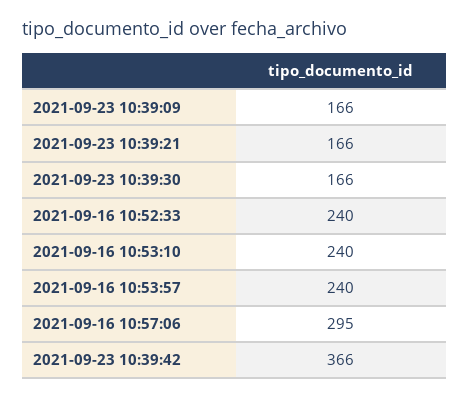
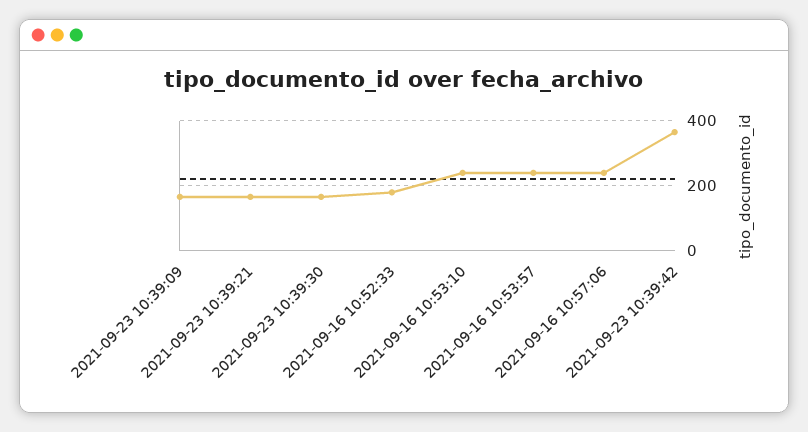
2021-09-16 10:52:33: 240 -> 180
2021-09-16 10:57:06: 295 -> 240

